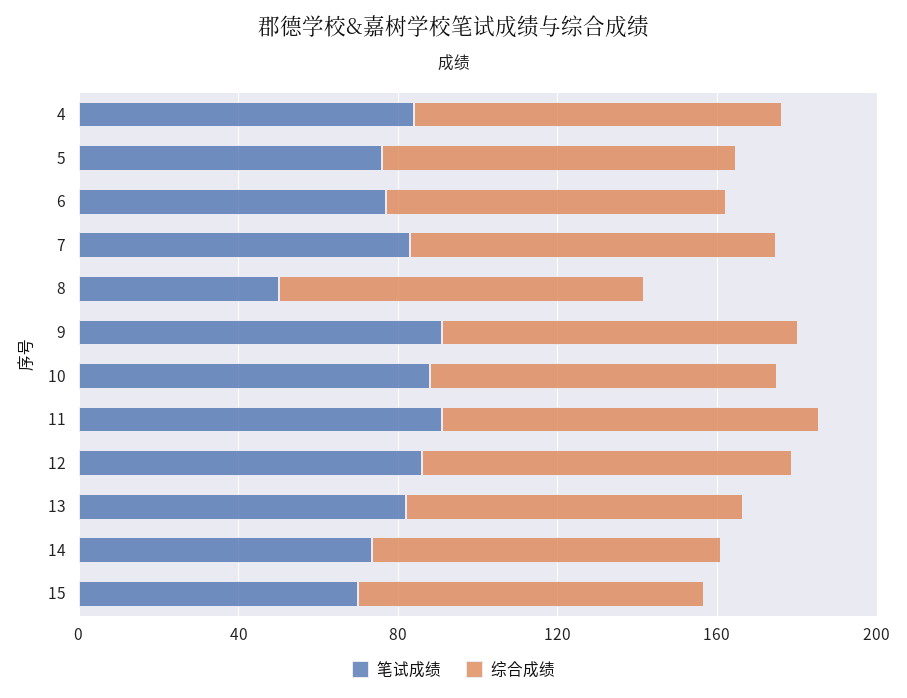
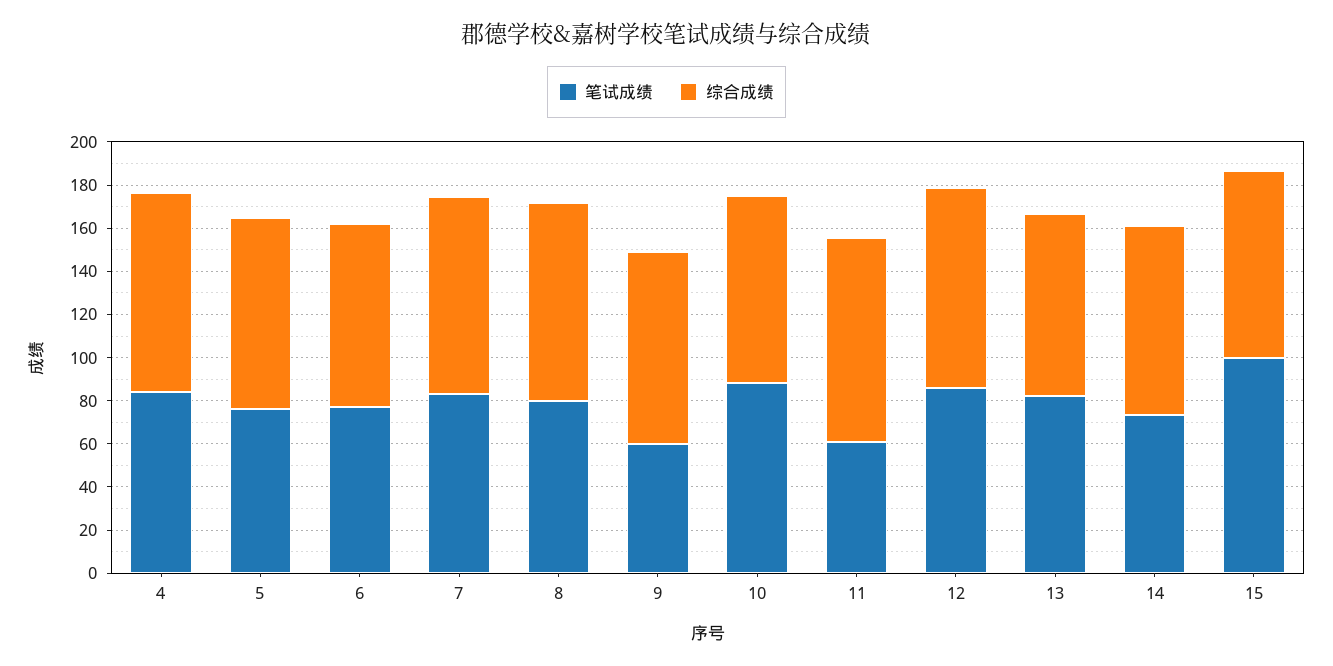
笔试成绩, 8: 50 -> 80
笔试成绩, 9: 90 -> 60
笔试成绩, 11: 90 -> 60
笔试成绩, 15: 70 -> 100

